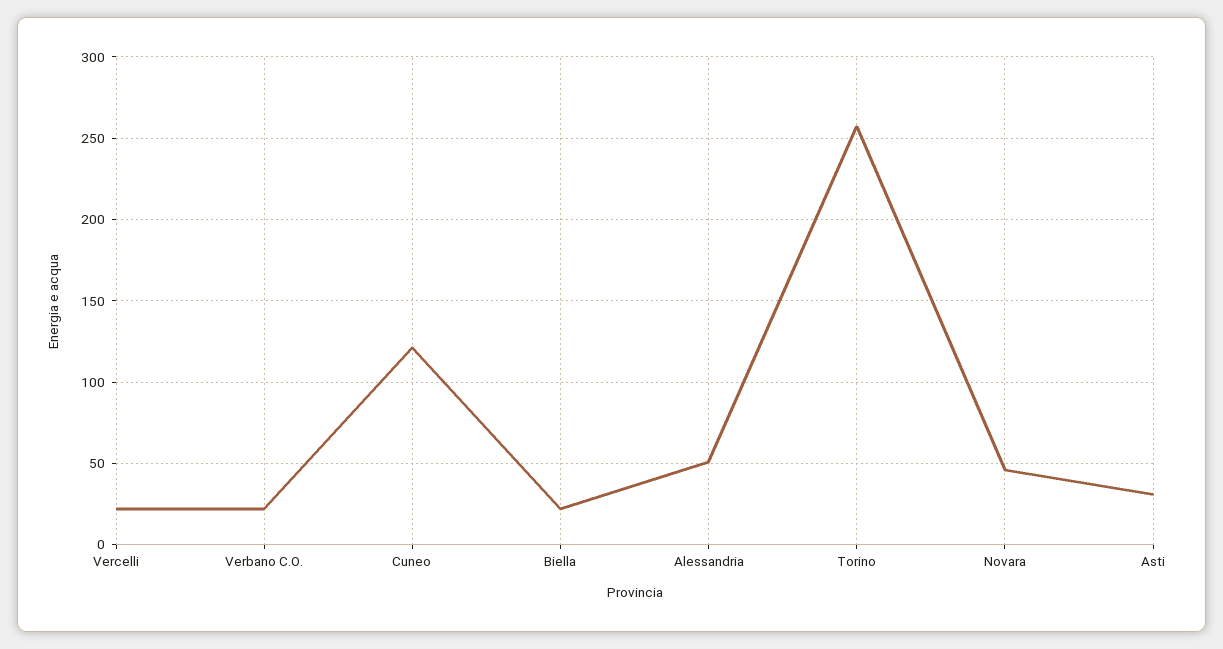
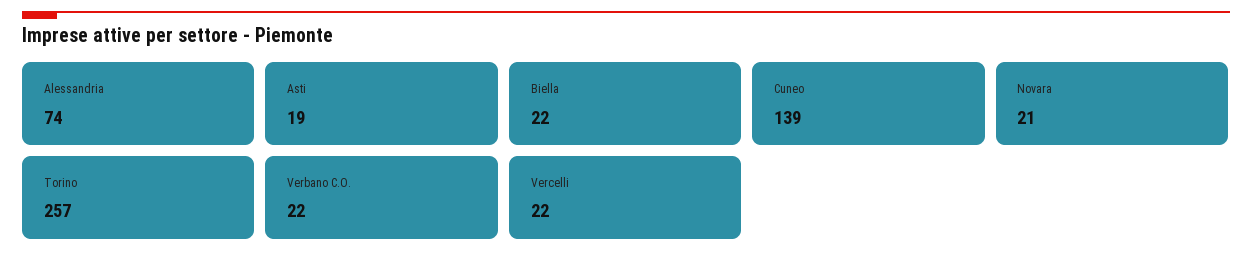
Cuneo: 120 -> 139
Alessandria: 50 -> 74
Novara: 45 -> 21
Asti: 30 -> 19

